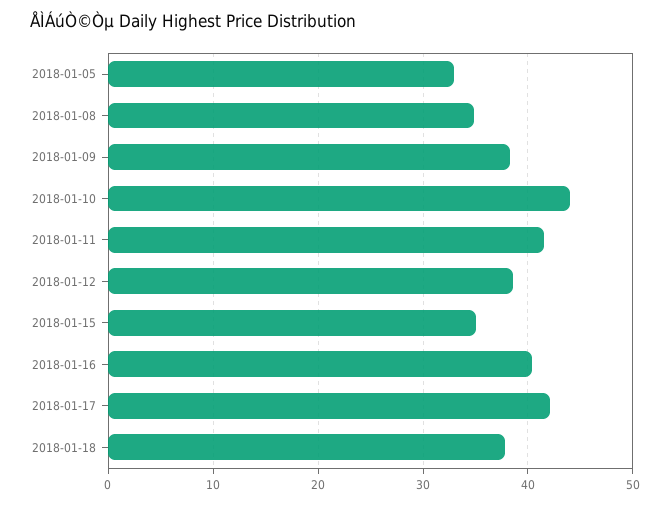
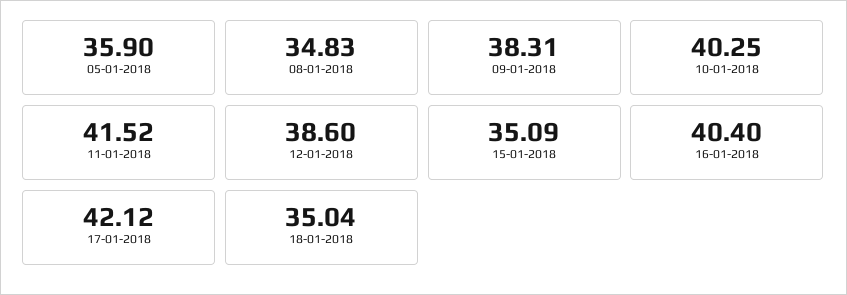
2018-01-05: 33 -> 35.9
2018-01-10: 44 -> 40.25
2018-01-18: 38 -> 35.04

